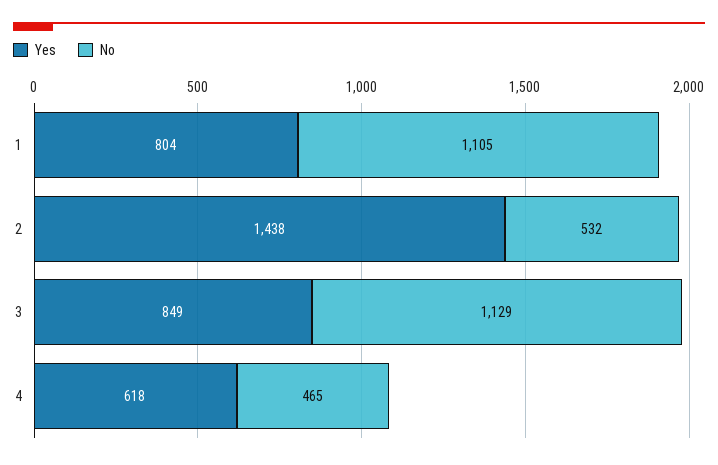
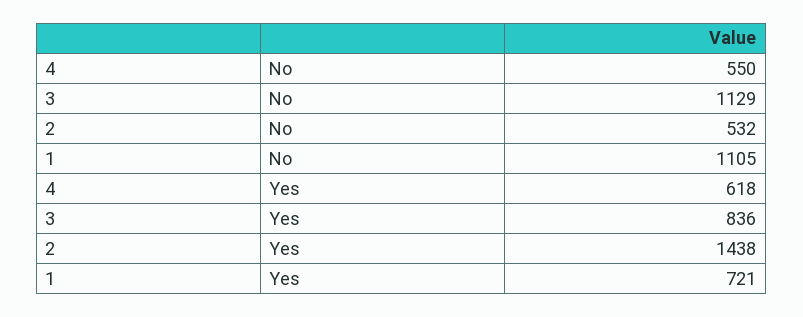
Yes, 1: 804 -> 721
Yes, 3: 849 -> 836
No, 4: 465 -> 550

